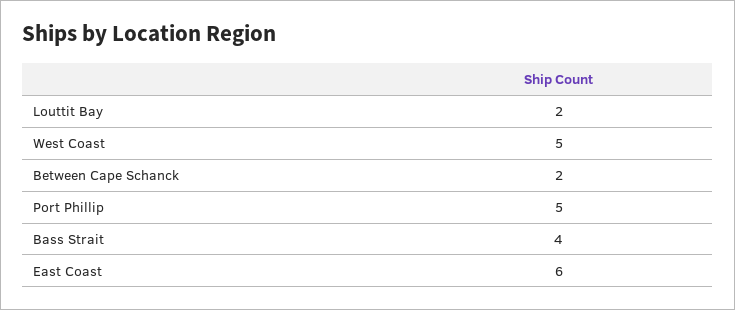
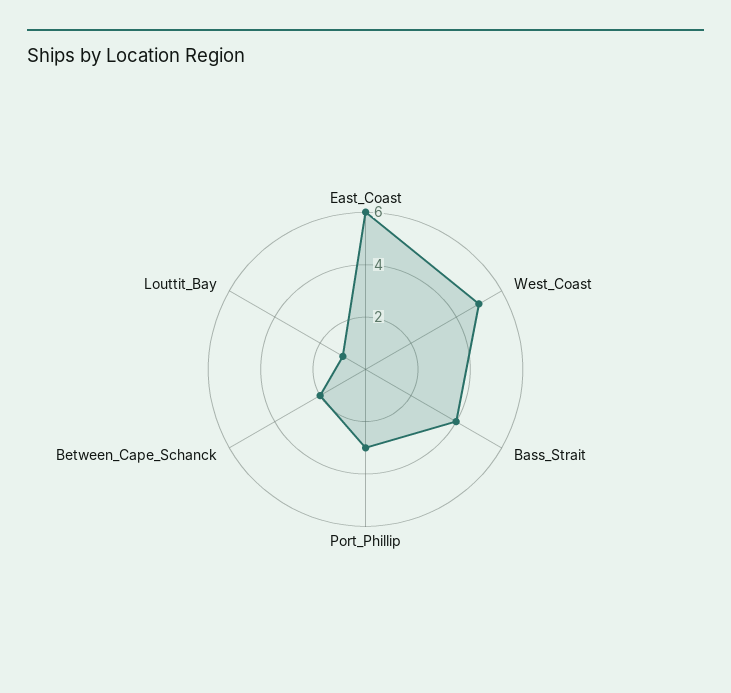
Louttit Bay: 2 -> 1
Port Phillip: 5 -> 3

